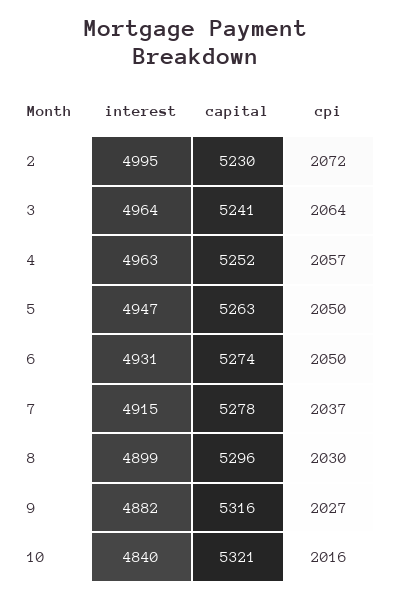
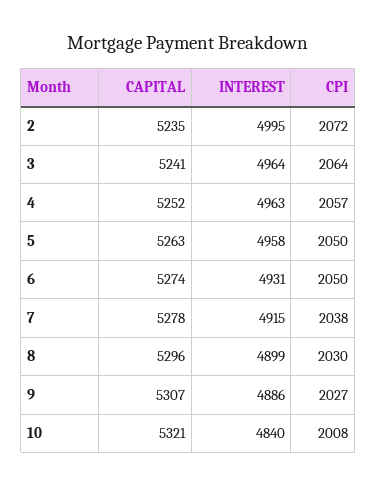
capital, 2: 5230 -> 5235
interest, 5: 4947 -> 4958
cpi, 7: 2037 -> 2038
interest, 9: 4882 -> 4886
capital, 9: 5316 -> 5307
cpi, 10: 2016 -> 2008

